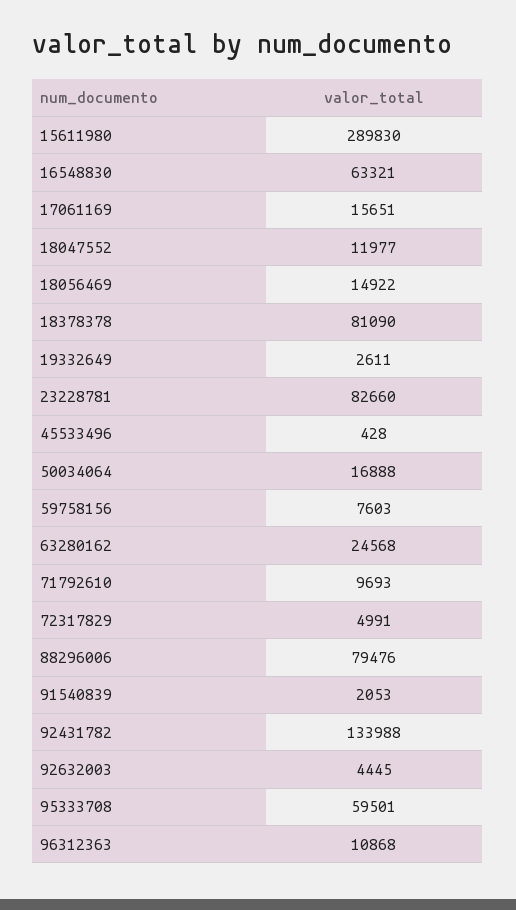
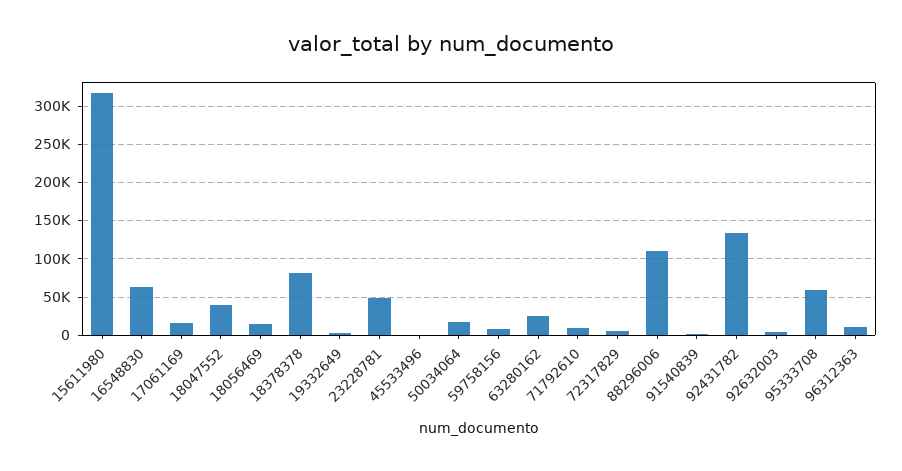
15611980: 289830 -> 320000
18047552: 11977 -> 40000
23228781: 82660 -> 50000
88296006: 79476 -> 110000

